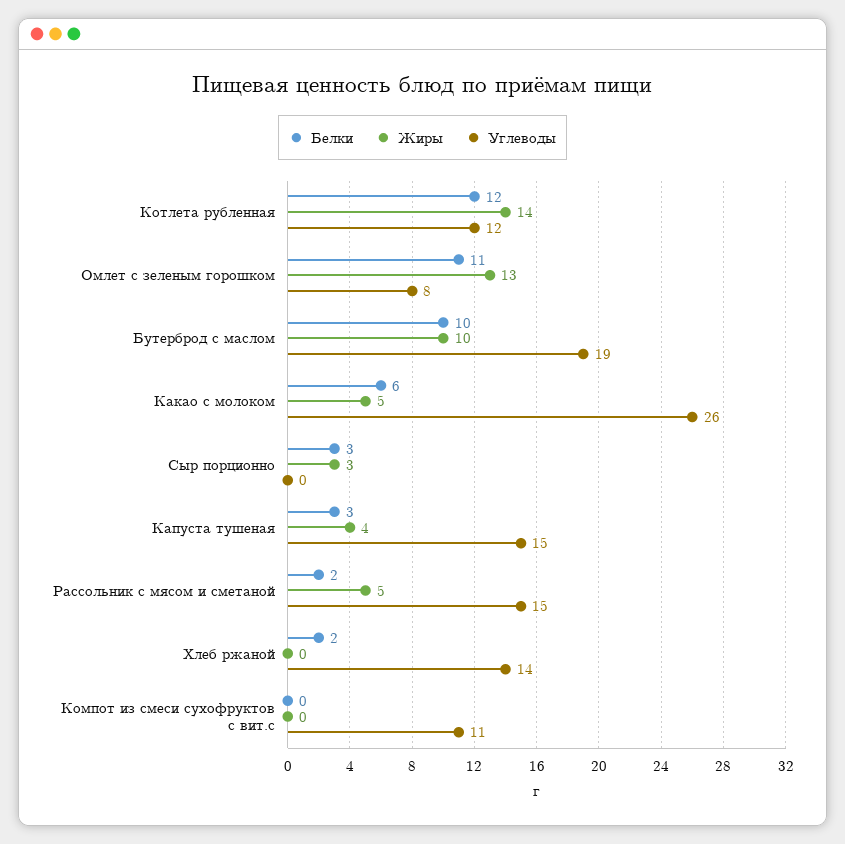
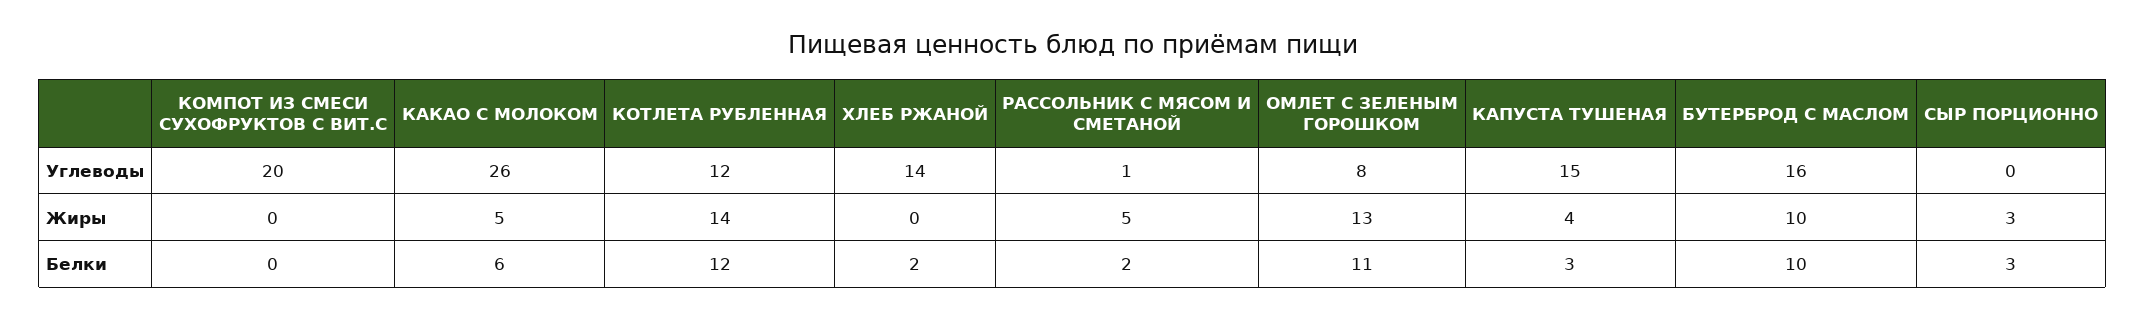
Углеводы, Бутерброд с маслом: 19 -> 16
Углеводы, Рассольник с мясом и сметаной: 15 -> 1
Углеводы, Компот из смеси сухофруктов с вит.с: 11 -> 20

